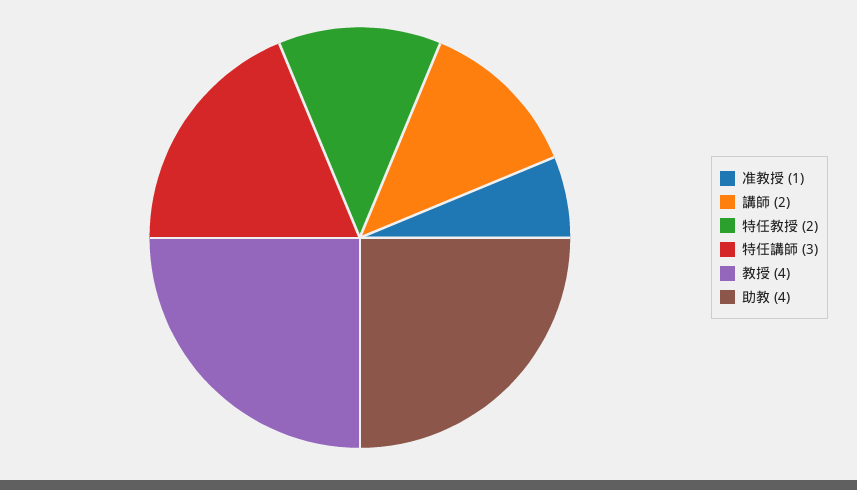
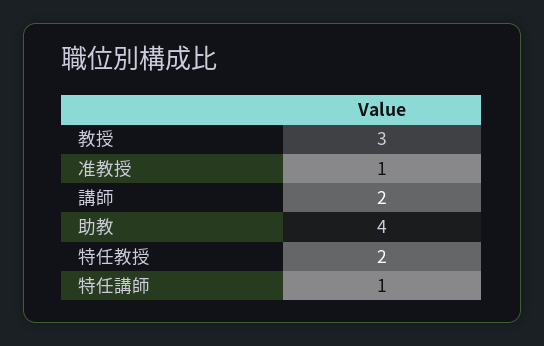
特任講師: 3 -> 1
教授: 4 -> 3

